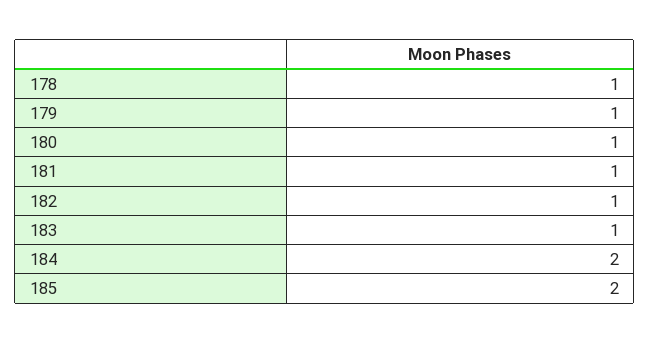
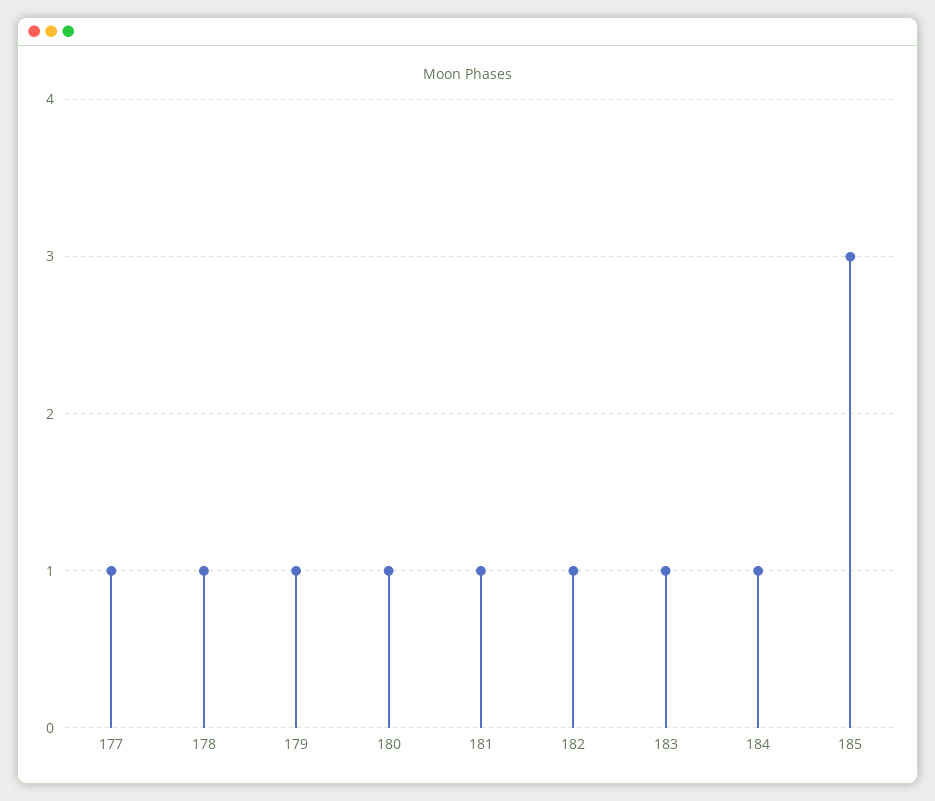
184: 2 -> 1
185: 2 -> 3
177: none -> 1

